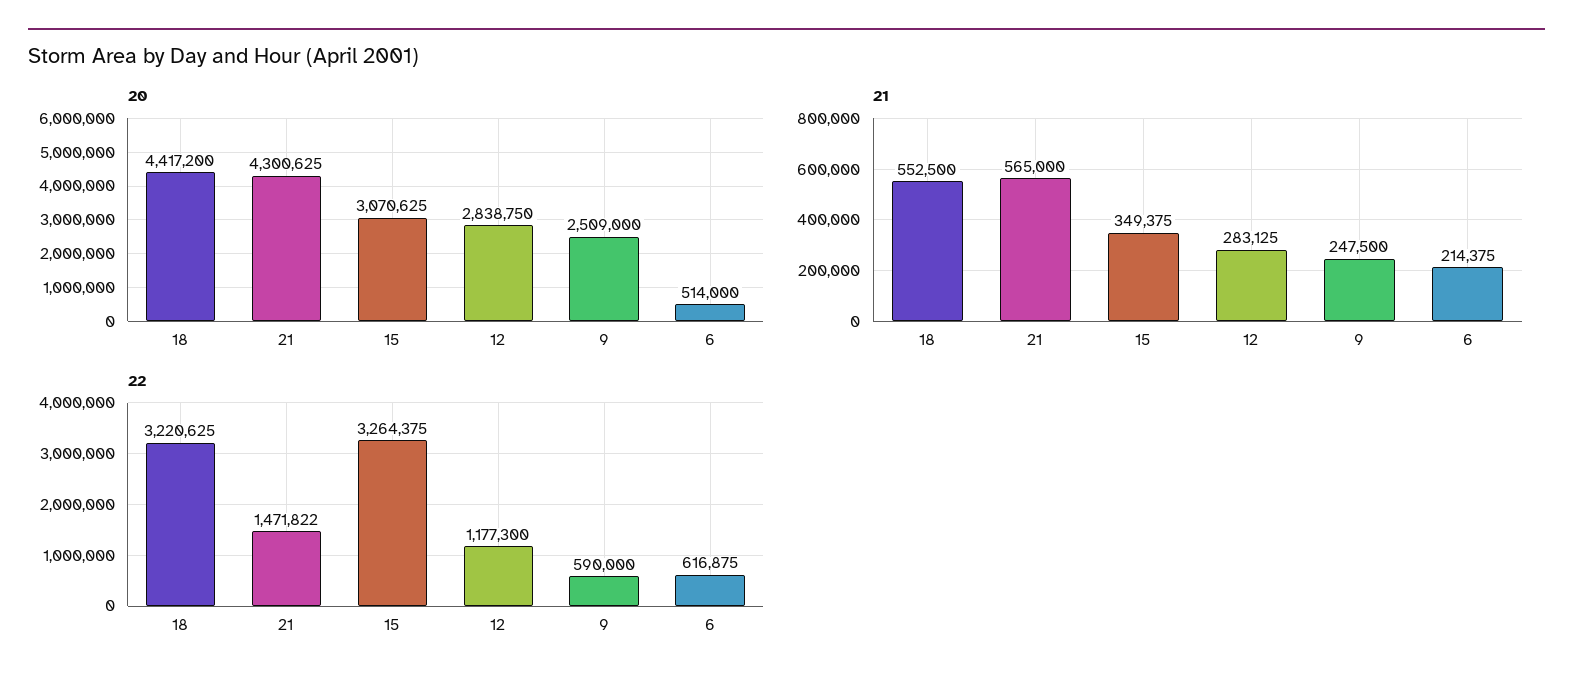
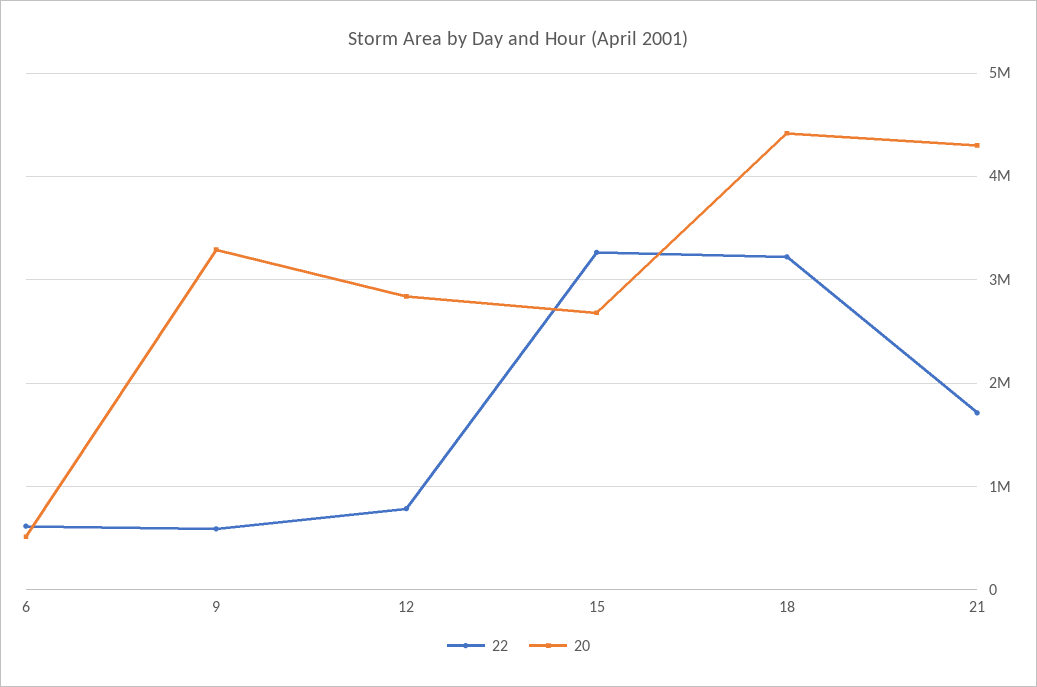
20, 15: 3070625 -> 2700000
20, 9: 2509000 -> 3300000
21, 18: 552500 -> none
21, 21: 565000 -> none
21, 15: 349375 -> none
21, 12: 283125 -> none
21, 9: 247500 -> none
21, 6: 214375 -> none
22, 21: 1471822 -> 1700000
22, 12: 1177300 -> 800000

